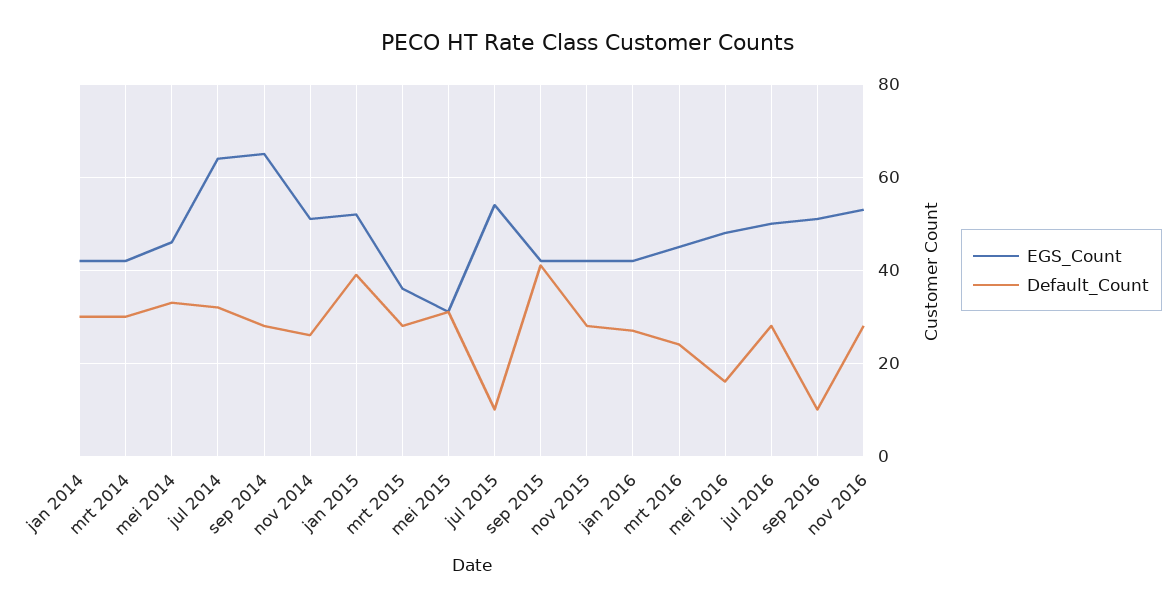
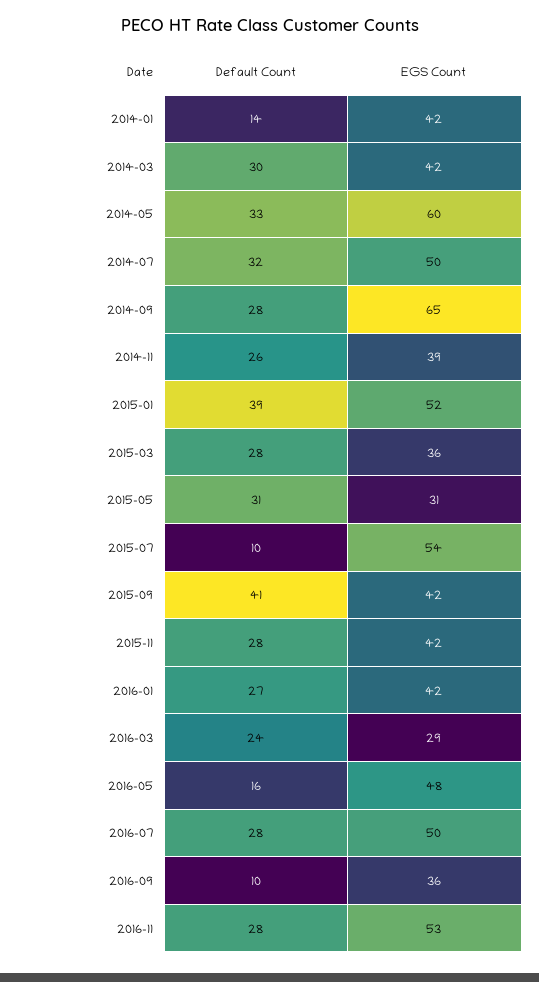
Default_Count, jan 2014: 30 -> 14
EGS_Count, mei 2014: 45 -> 60
EGS_Count, jul 2014: 65 -> 50
EGS_Count, nov 2014: 50 -> 39
EGS_Count, mrt 2016: 45 -> 29
EGS_Count, sep 2016: 50 -> 36

